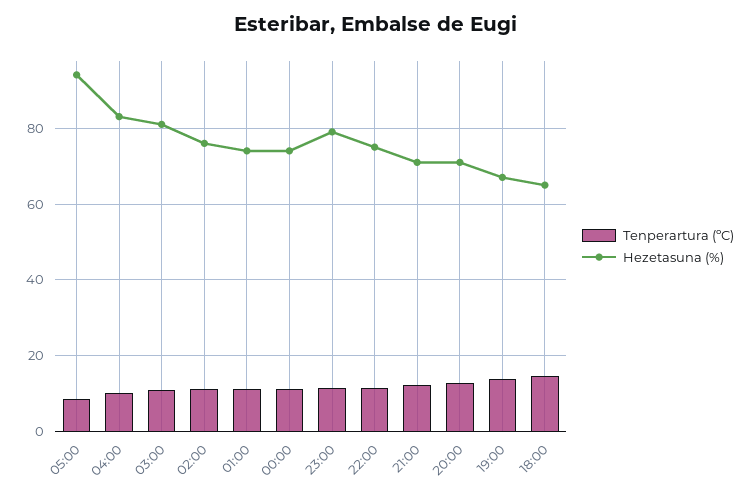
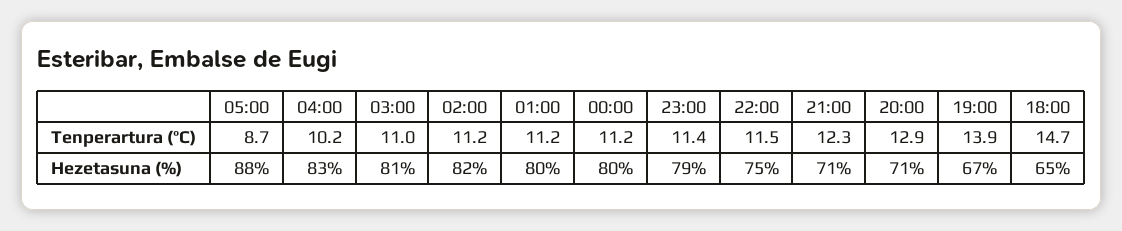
Hezetasuna (%), 05:00: 94 -> 88
Hezetasuna (%), 02:00: 76 -> 82
Hezetasuna (%), 01:00: 74 -> 80
Hezetasuna (%), 00:00: 74 -> 80

